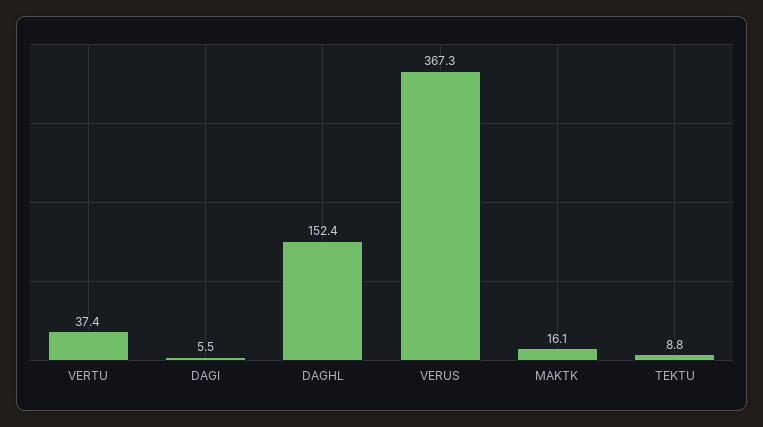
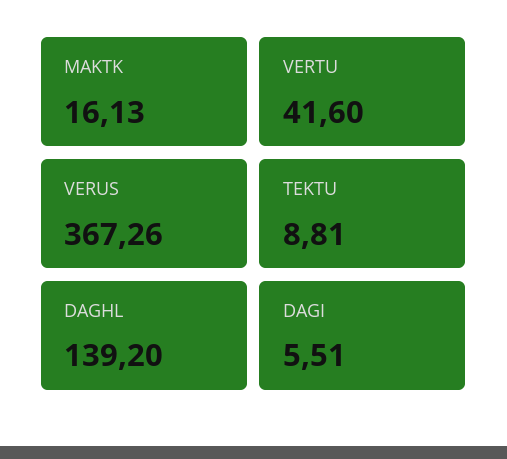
VERTU: 37.4 -> 41.6
DAGHL: 152.4 -> 139.2

